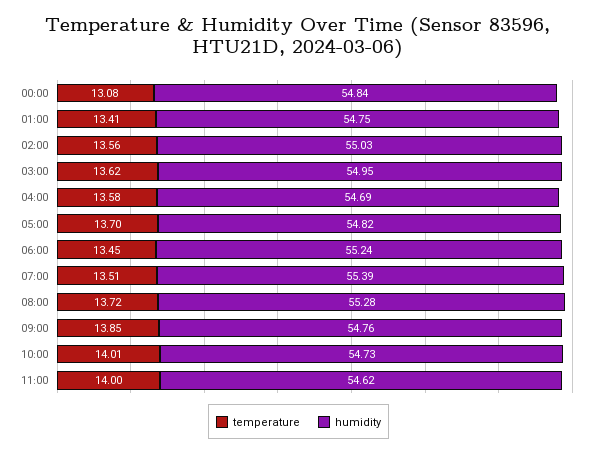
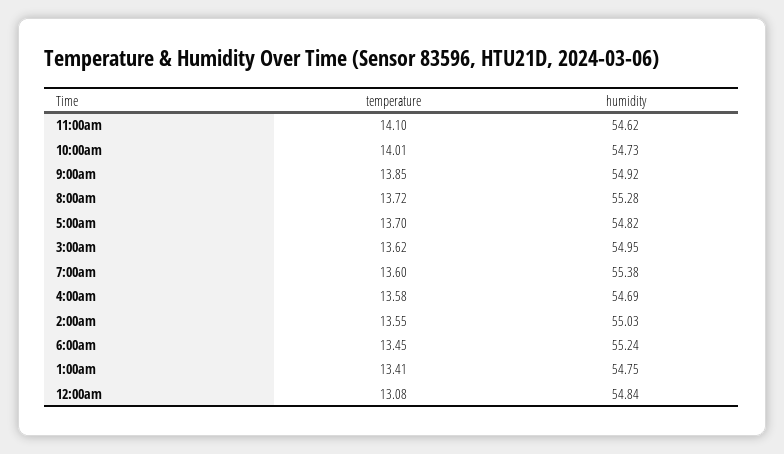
temperature, 02:00: 13.56 -> 13.55
temperature, 07:00: 13.51 -> 13.6
humidity, 07:00: 55.39 -> 55.38
humidity, 09:00: 54.76 -> 54.92
temperature, 11:00: 14 -> 14.1

